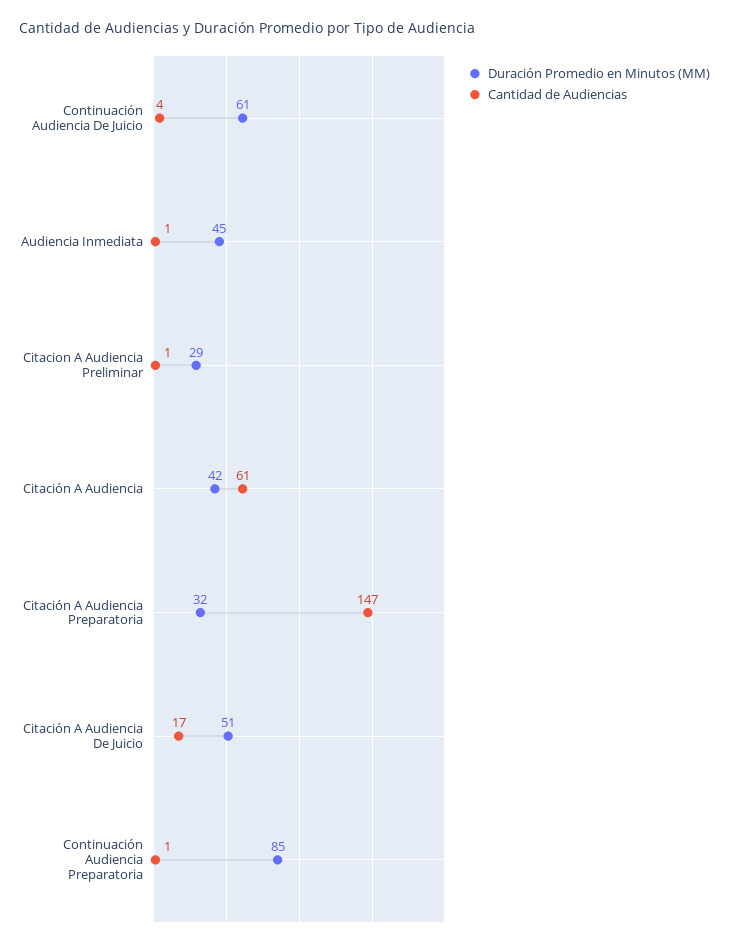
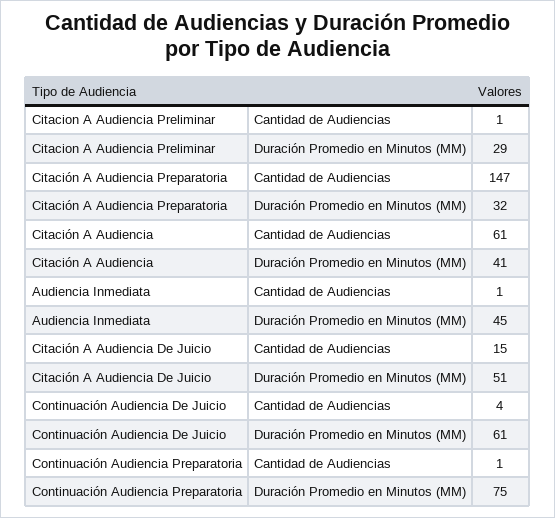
Duración Promedio en Minutos (MM), Citación A Audiencia: 42 -> 41
Cantidad de Audiencias, Citación A Audiencia De Juicio: 17 -> 15
Duración Promedio en Minutos (MM), Continuación Audiencia Preparatoria: 85 -> 75

